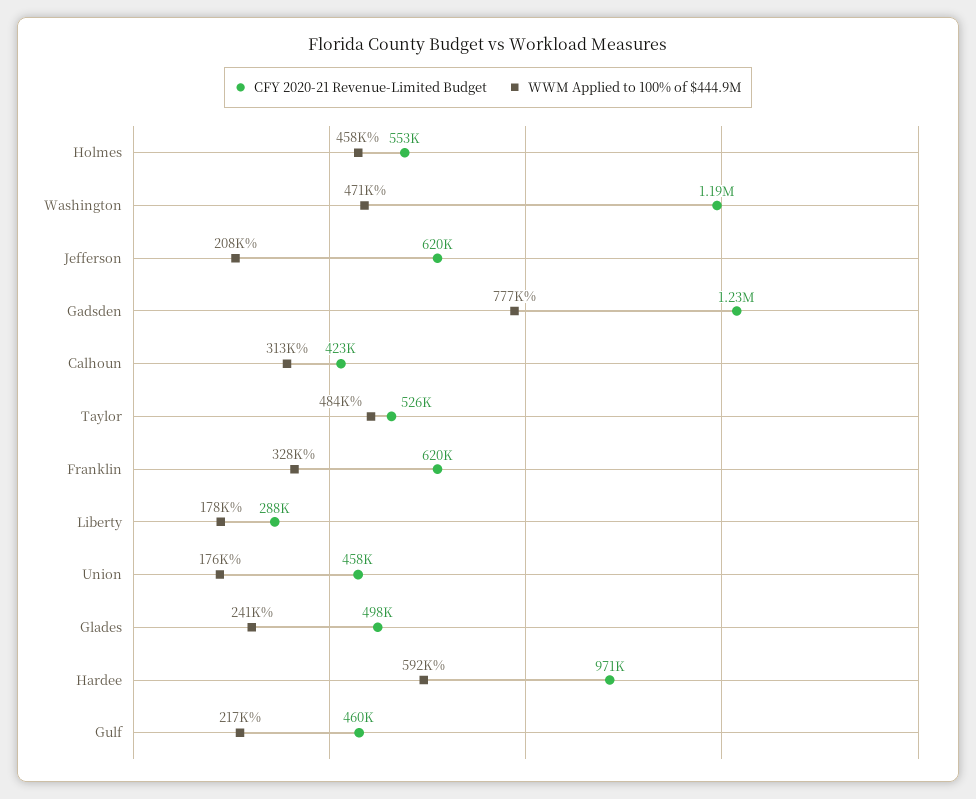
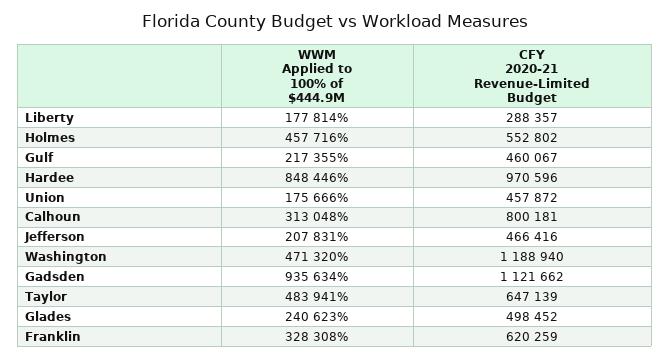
CFY 2020-21 Revenue-Limited Budget, Jefferson: 620000 -> 466416
CFY 2020-21 Revenue-Limited Budget, Gadsden: 1230000 -> 1121662
WWM Applied to 100% of $444.9M, Gadsden: 777000 -> 935634
CFY 2020-21 Revenue-Limited Budget, Calhoun: 423000 -> 800181
CFY 2020-21 Revenue-Limited Budget, Taylor: 526000 -> 647139
WWM Applied to 100% of $444.9M, Hardee: 592000 -> 848446

